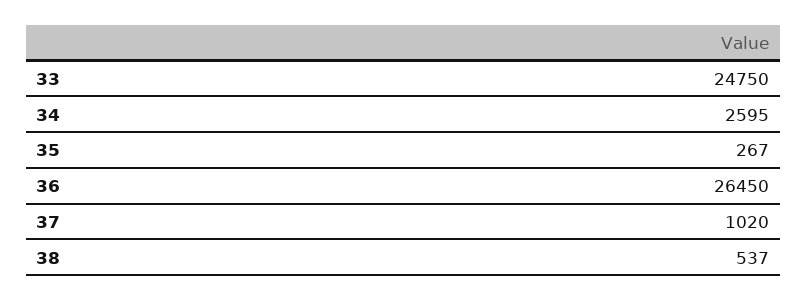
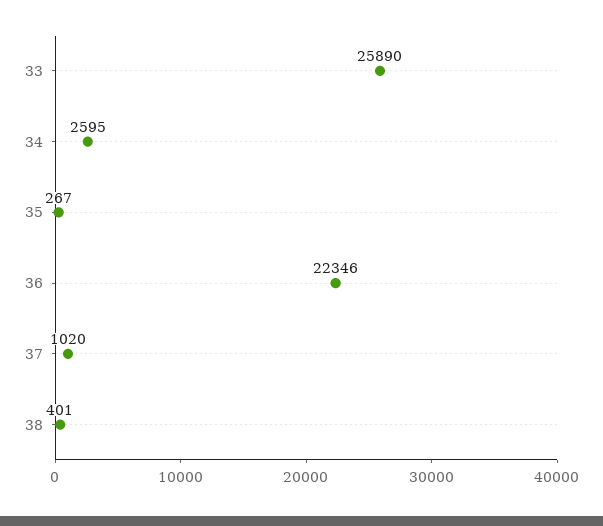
33: 24750 -> 25890
36: 26450 -> 22346
38: 537 -> 401

